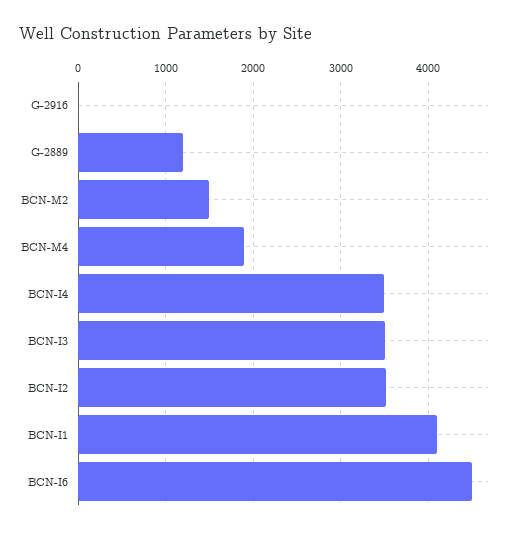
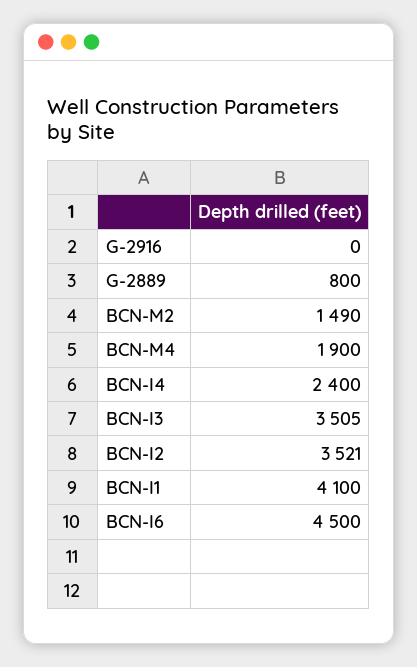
G-2889: 1200 -> 800
BCN-I4: 3500 -> 2400

